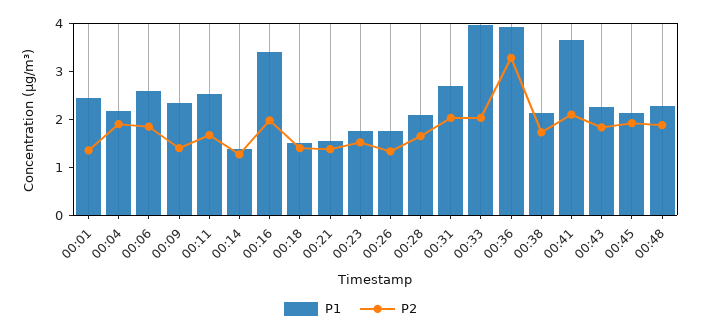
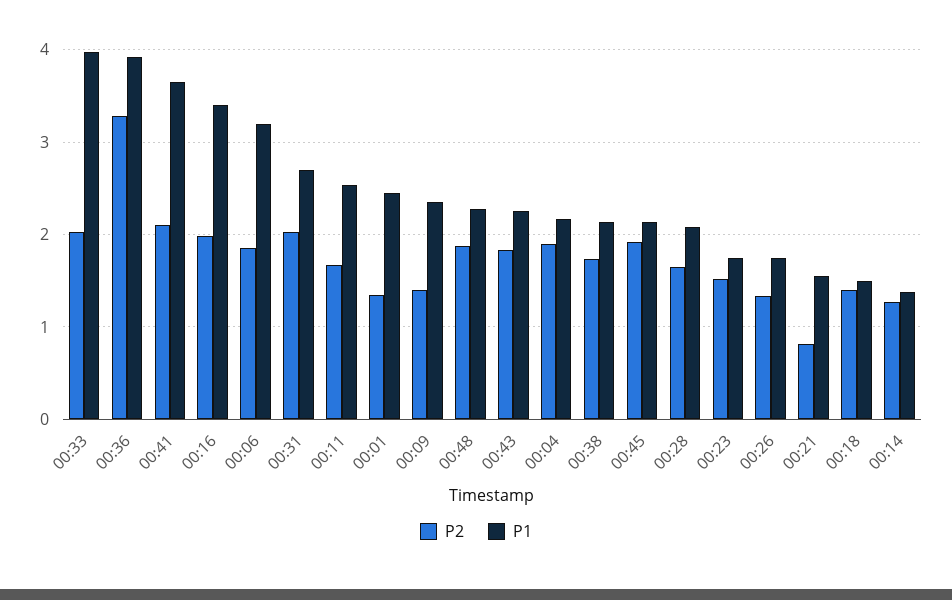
P1, 00:06: 2.6 -> 3.2
P2, 00:21: 1.4 -> 0.8

